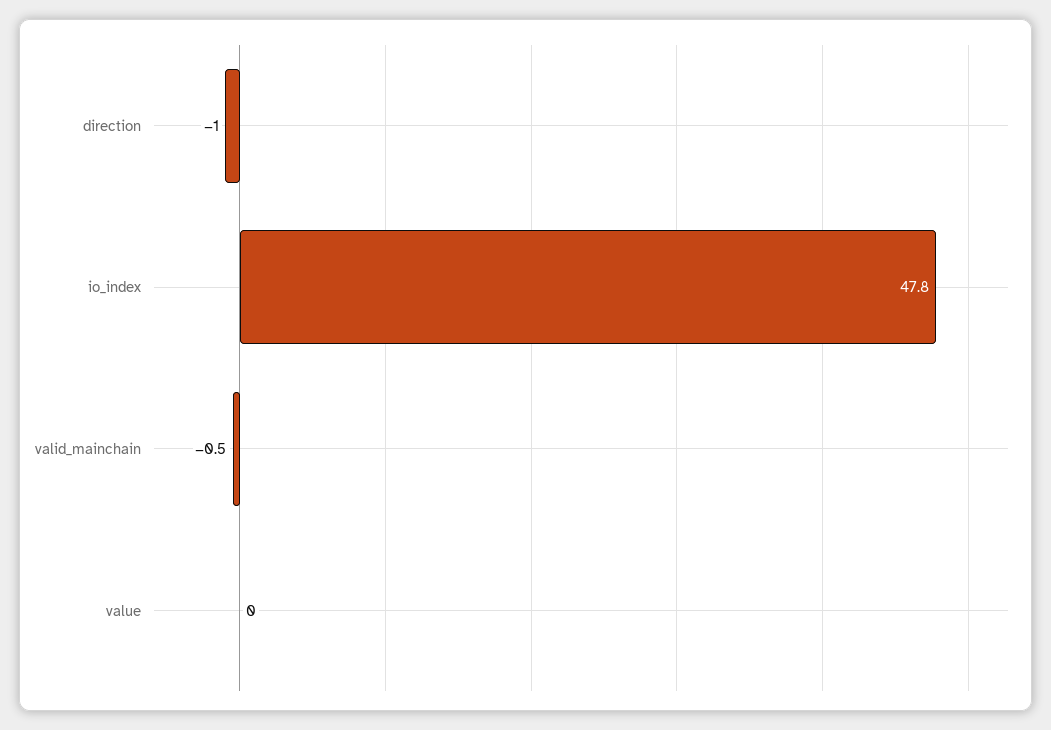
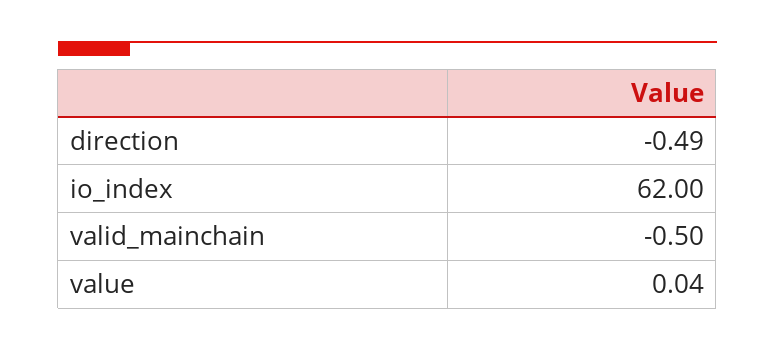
direction: -1 -> -0.49
io_index: 47.8 -> 62

